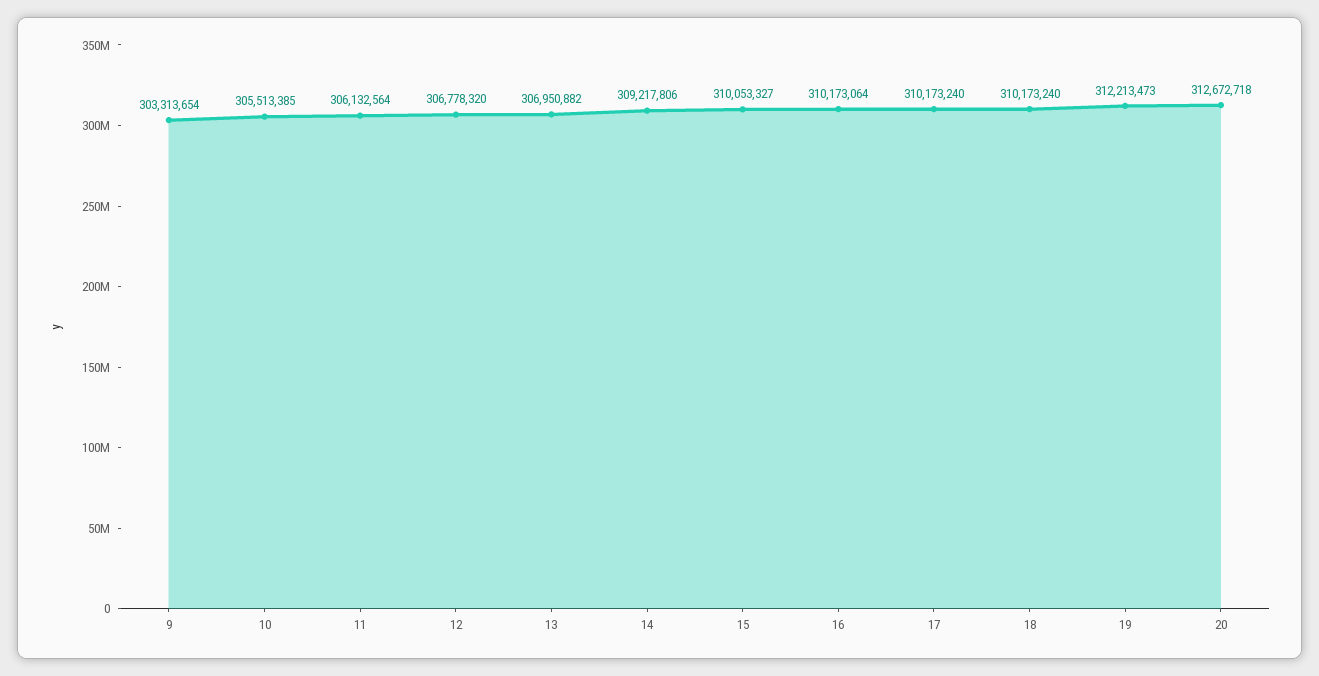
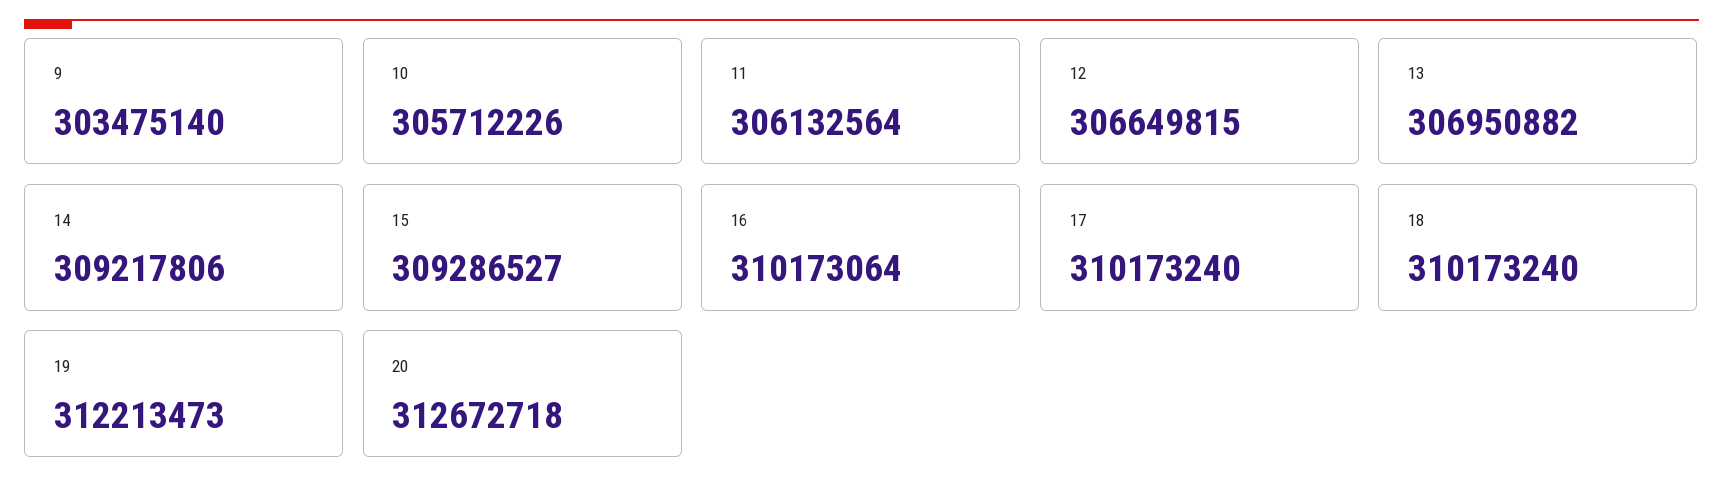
9: 303313654 -> 303475140
10: 305513385 -> 305712226
12: 306778320 -> 306649815
15: 310053327 -> 309286527

